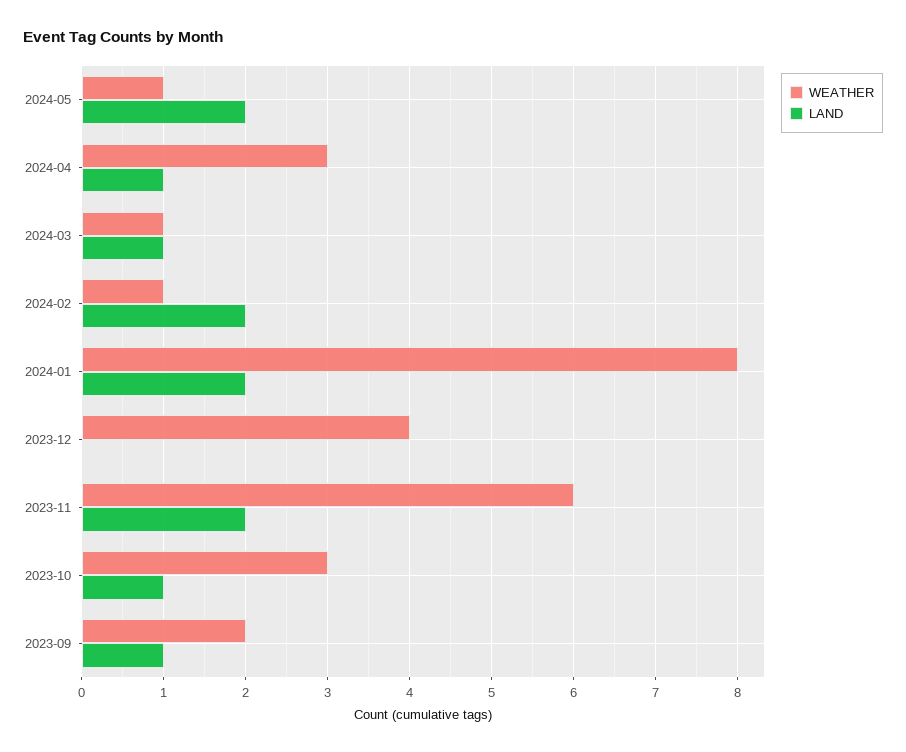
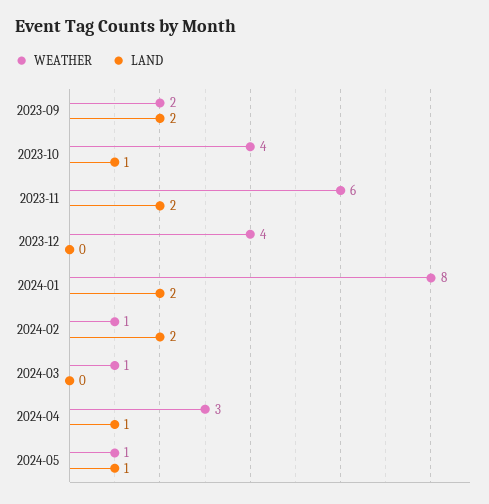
LAND, 2024-05: 2 -> 1
LAND, 2024-03: 1 -> 0
WEATHER, 2023-10: 3 -> 4
LAND, 2023-09: 1 -> 2

